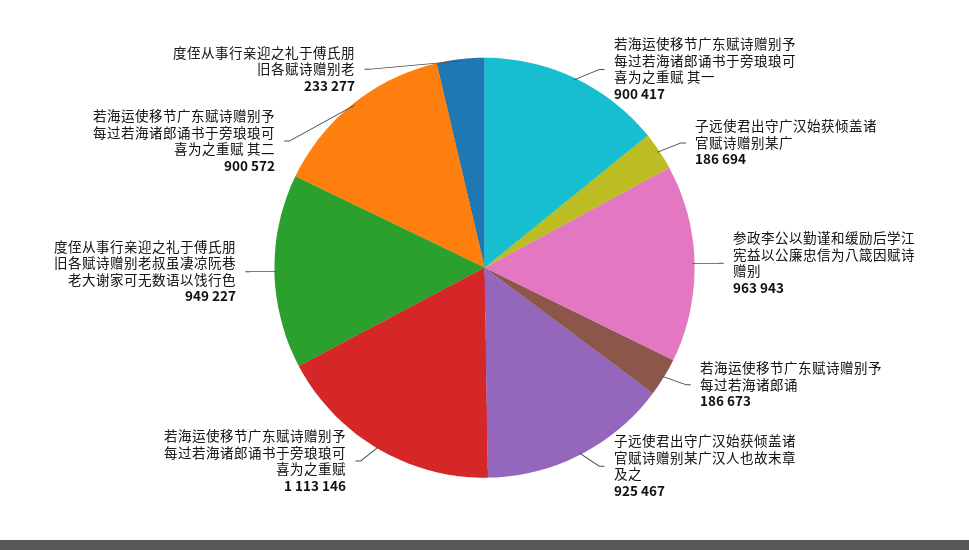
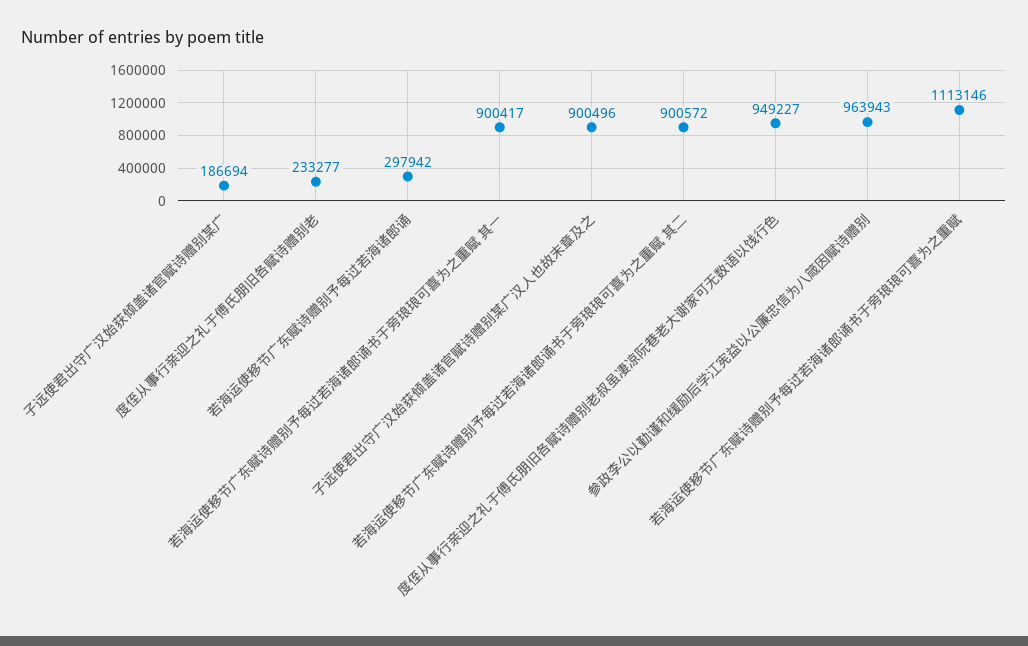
若海运使移节广东赋诗赠别予每过若海诸郎诵: 186673 -> 297942
子远使君出守广汉始获倾盖诸官赋诗赠别某广汉人也故末章及之: 925467 -> 900496

